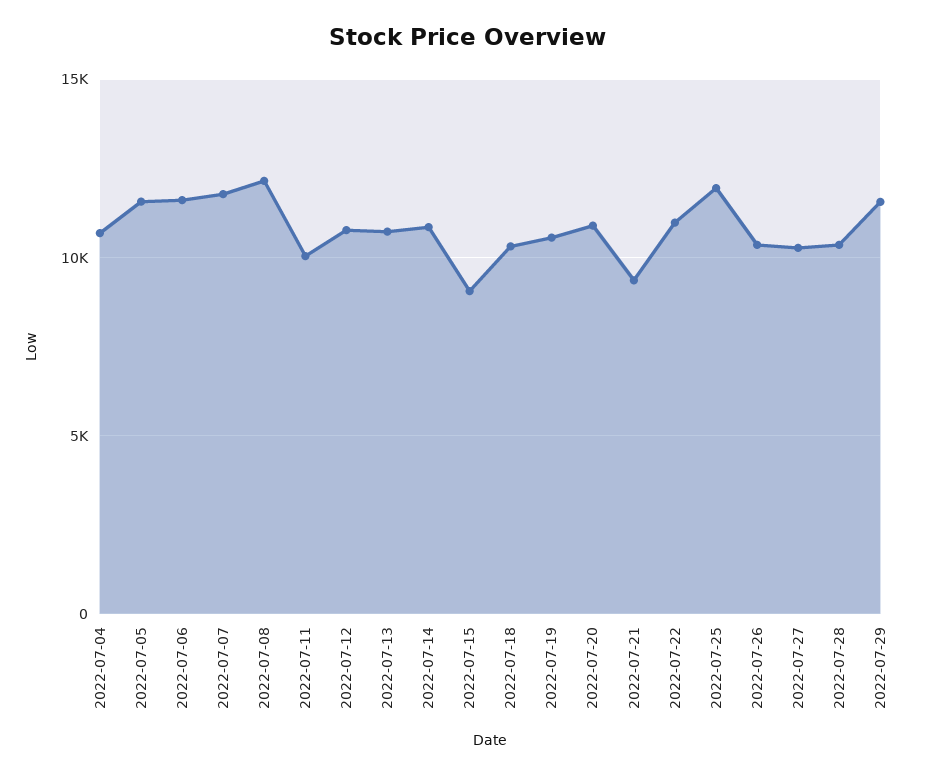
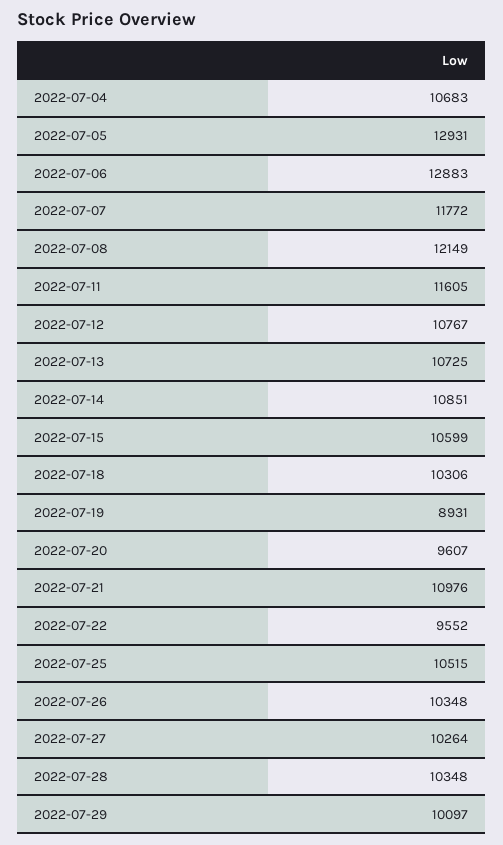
2022-07-05: 11500 -> 12931
2022-07-06: 11500 -> 12883
2022-07-11: 10000 -> 11605
2022-07-15: 9000 -> 10599
2022-07-19: 10500 -> 8931
2022-07-20: 11000 -> 9607
2022-07-21: 9500 -> 10976
2022-07-22: 11000 -> 9552
2022-07-25: 12000 -> 10515
2022-07-29: 11500 -> 10097

